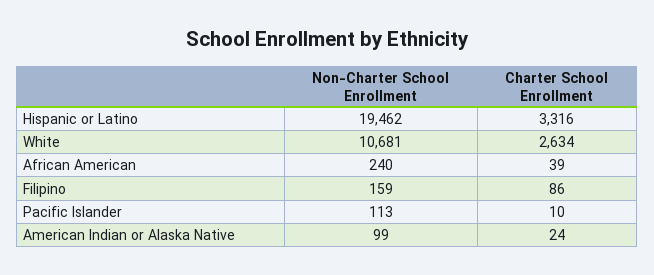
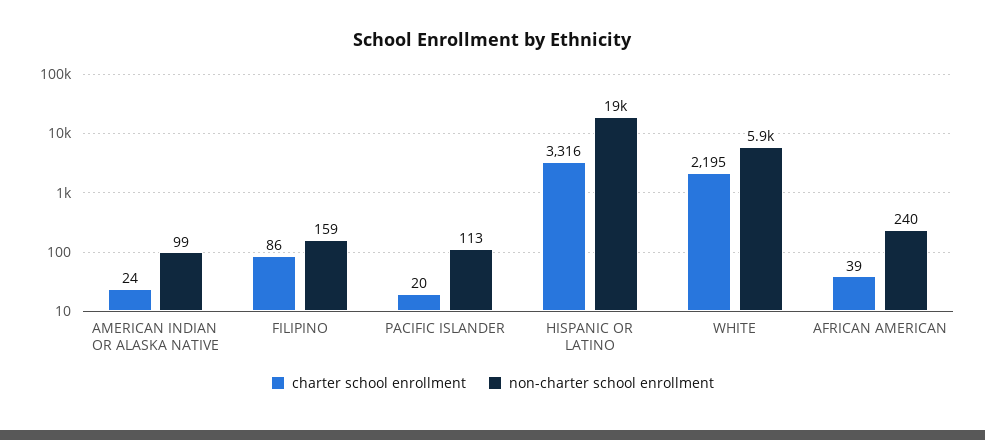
Non-Charter School Enrollment, White: 10681 -> 5900
Charter School Enrollment, White: 2634 -> 2195
Charter School Enrollment, Pacific Islander: 10 -> 20

